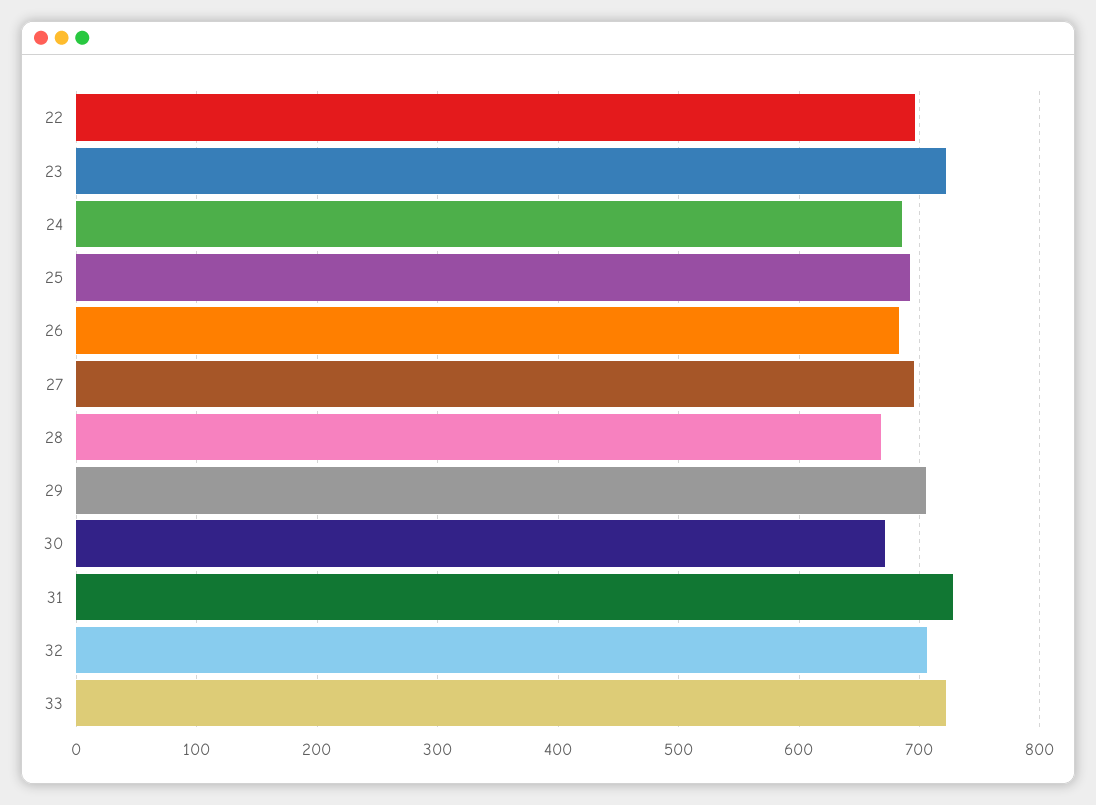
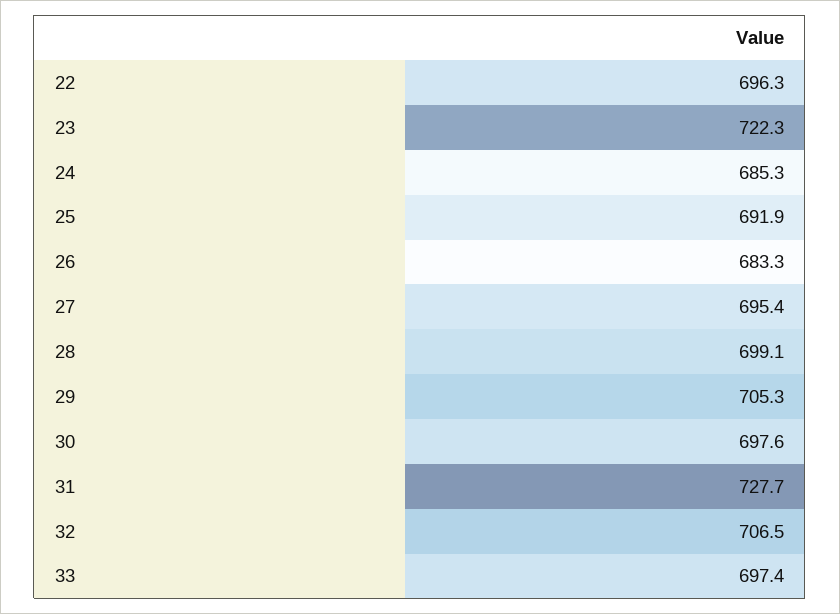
28: 670 -> 699.1
30: 670 -> 697.6
33: 720 -> 697.4

